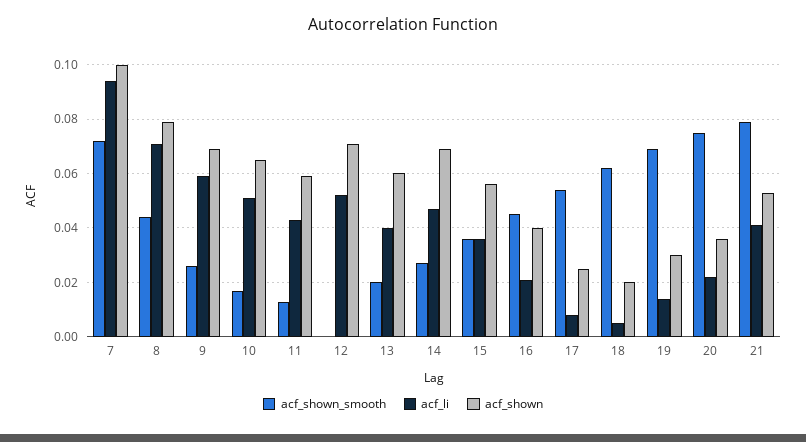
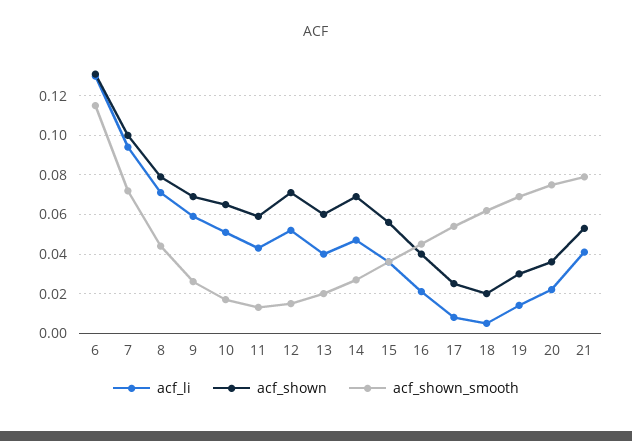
acf_shown_smooth, 12: 0 -> 0.015
acf_li, 6: none -> 0.13
acf_shown, 6: none -> 0.13
acf_shown_smooth, 6: none -> 0.115

